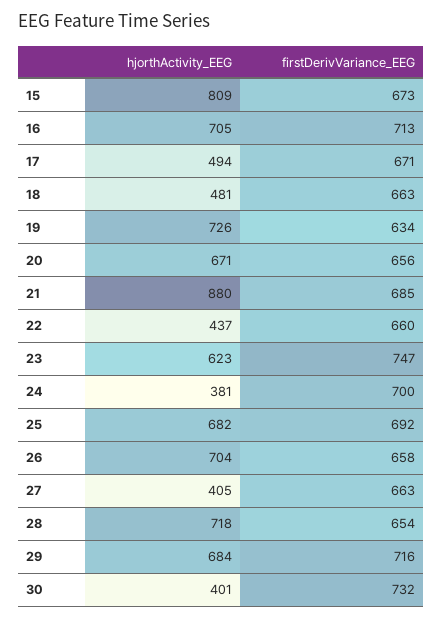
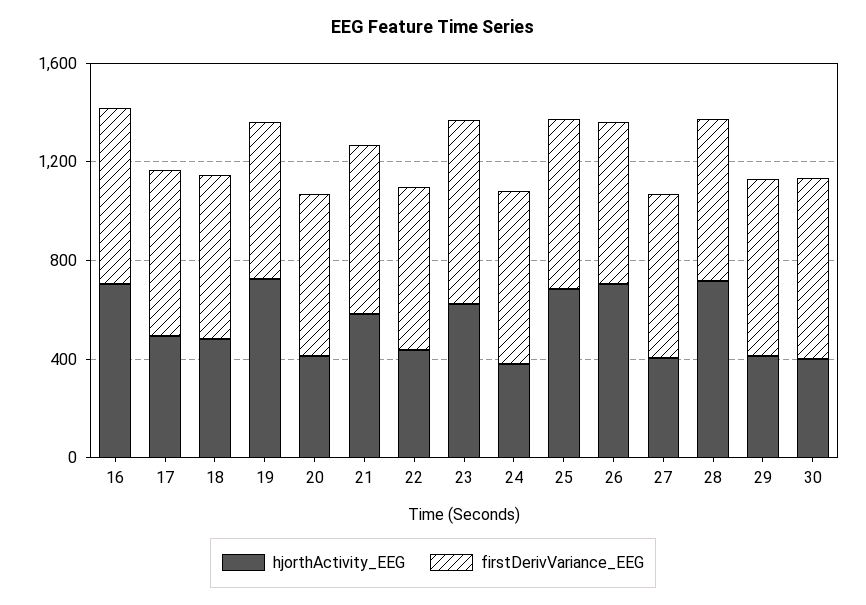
hjorthActivity_EEG, 15: 809 -> none
firstDerivVariance_EEG, 15: 673 -> none
hjorthActivity_EEG, 20: 671 -> 400
hjorthActivity_EEG, 21: 880 -> 600
hjorthActivity_EEG, 29: 684 -> 400

